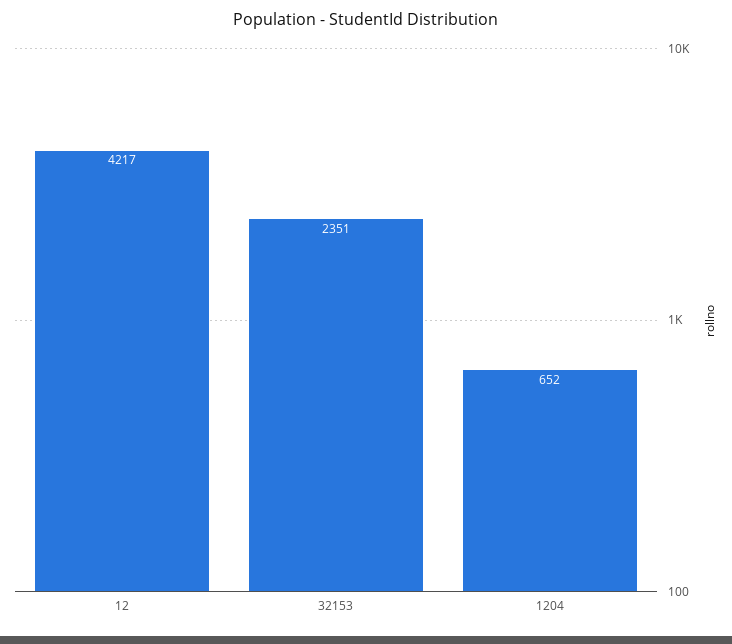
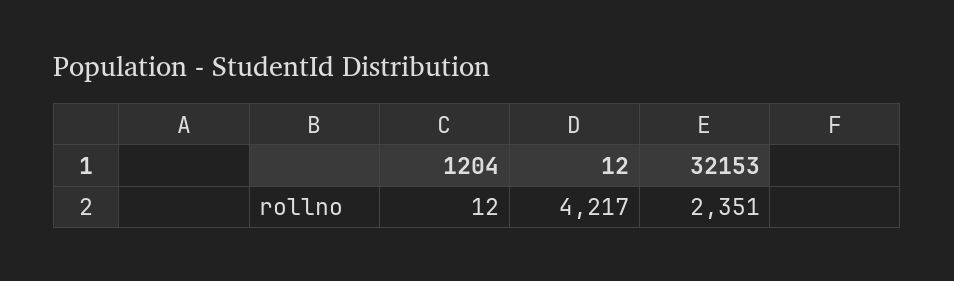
1204: 652 -> 12

